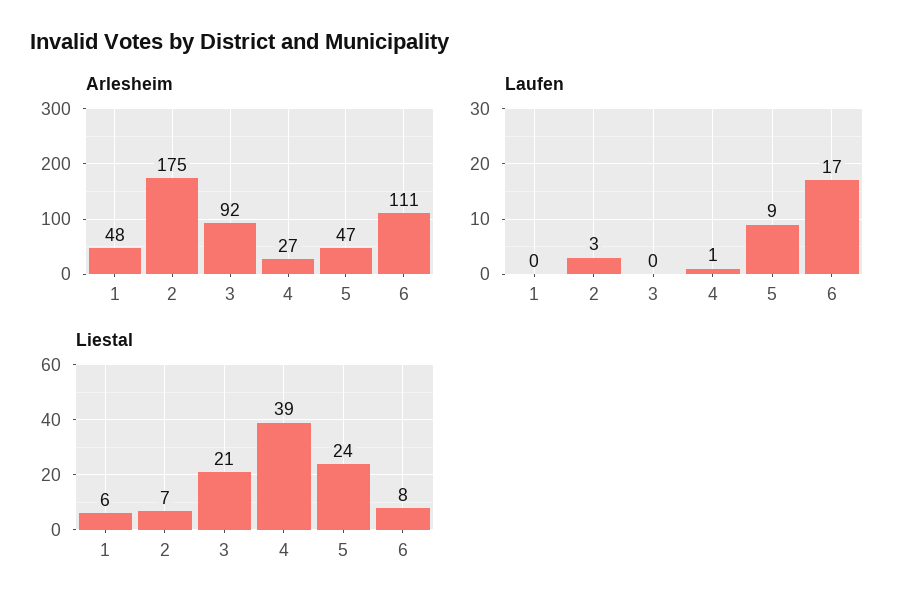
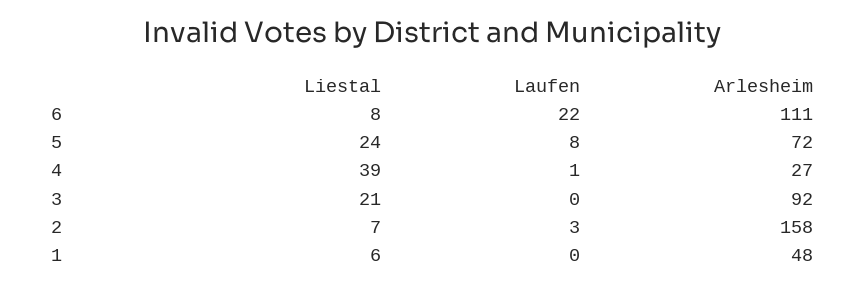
Arlesheim, 2: 175 -> 158
Arlesheim, 5: 47 -> 72
Laufen, 5: 9 -> 8
Laufen, 6: 17 -> 22

